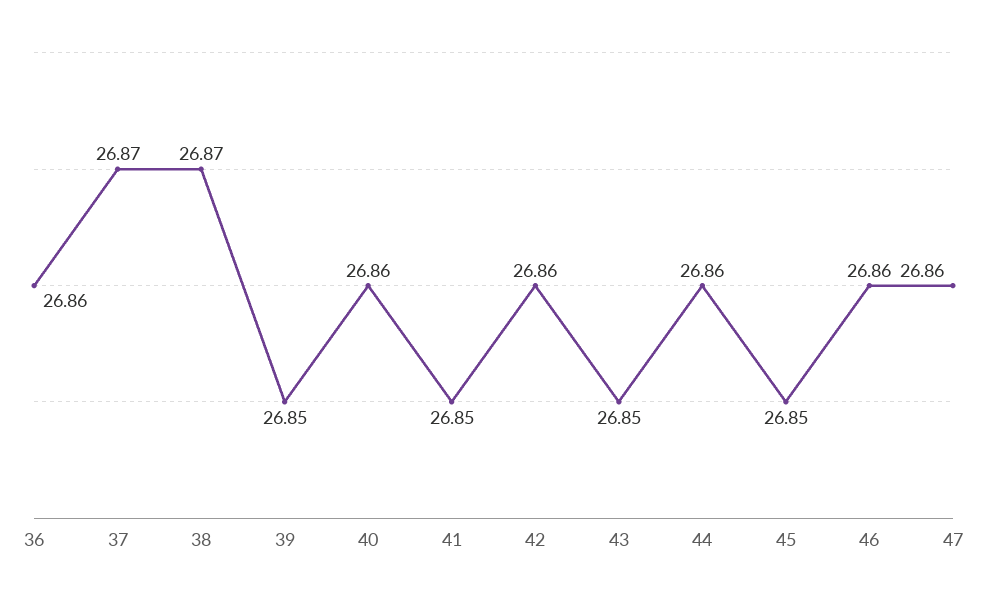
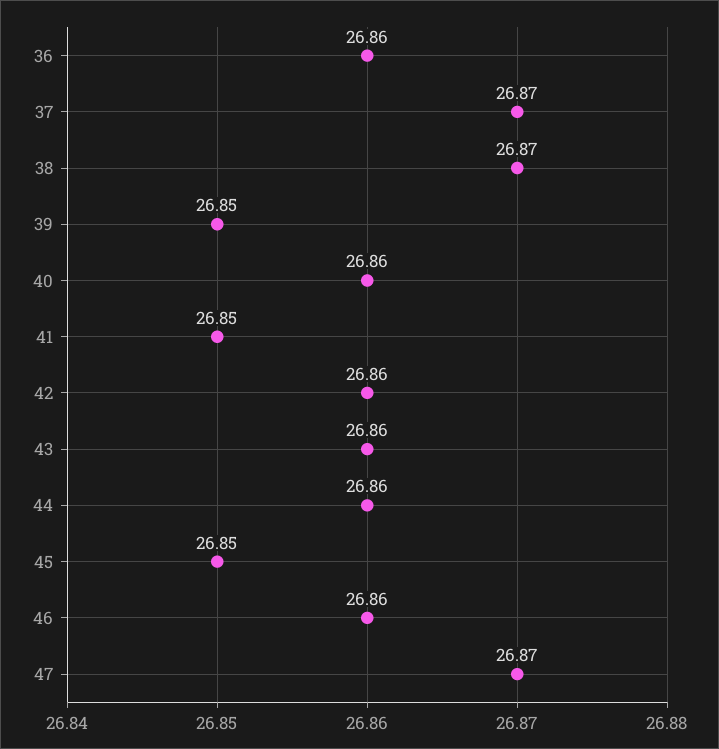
43: 26.85 -> 26.86
47: 26.86 -> 26.87

